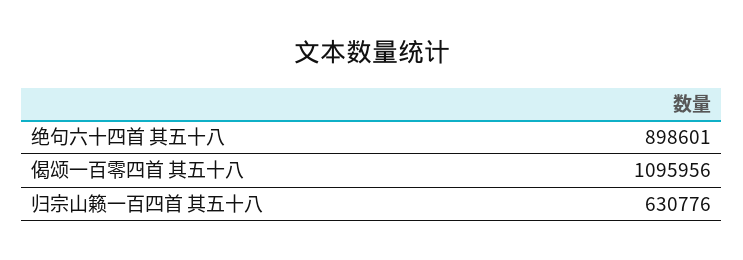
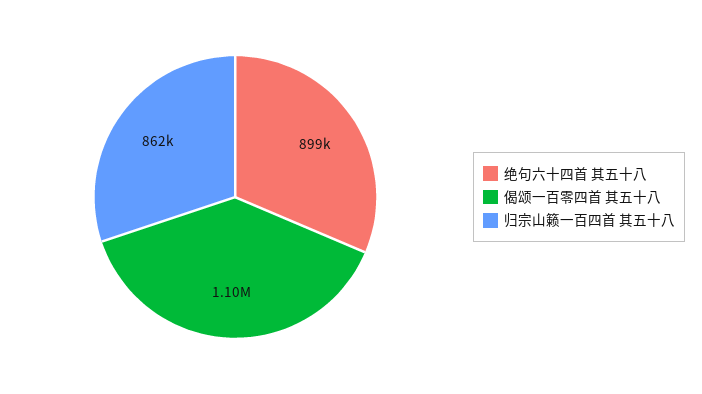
归宗山籁一百四首 其五十八: 630776 -> 862000

